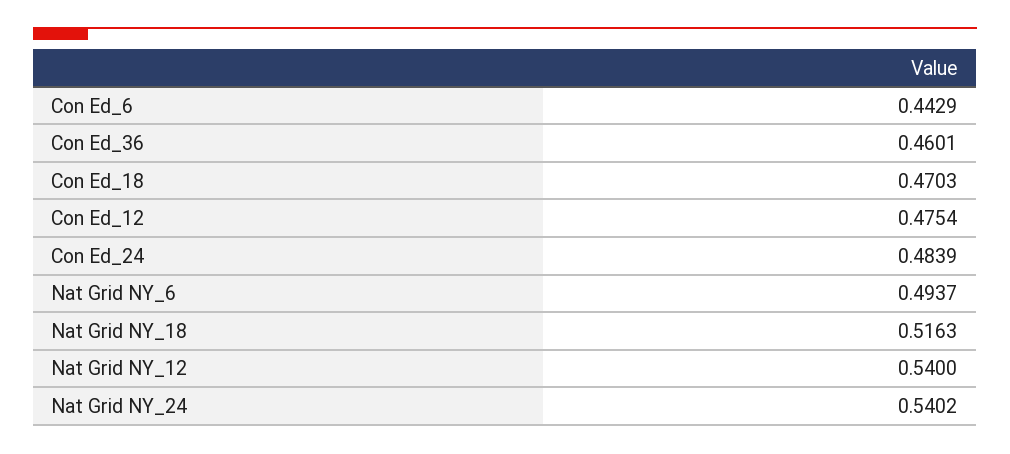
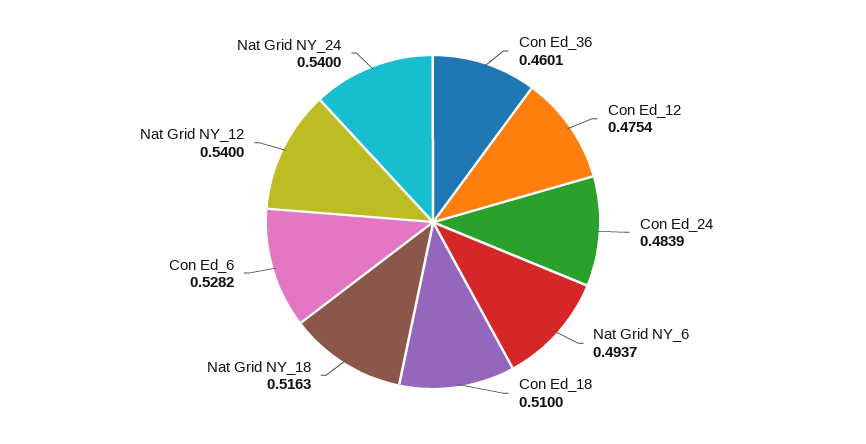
Con Ed_6: 0.4429 -> 0.5282
Con Ed_18: 0.4703 -> 0.51
Nat Grid NY_24: 0.5402 -> 0.54

